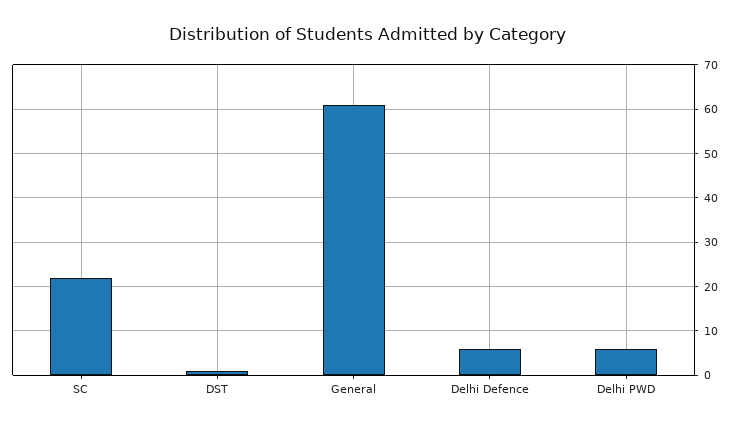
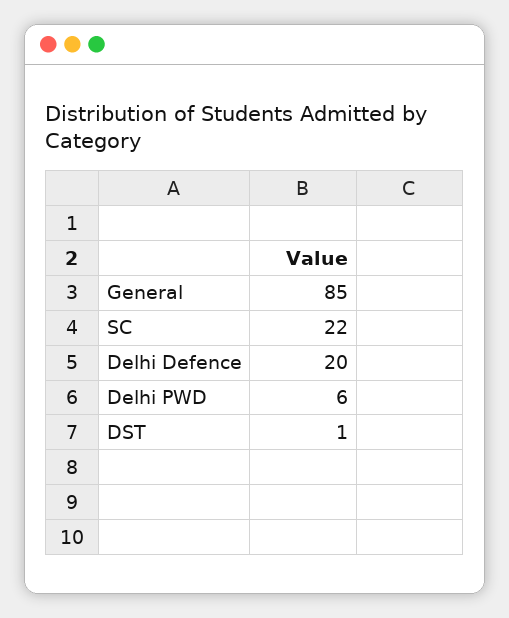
General: 60 -> 85
Delhi Defence: 5 -> 20

